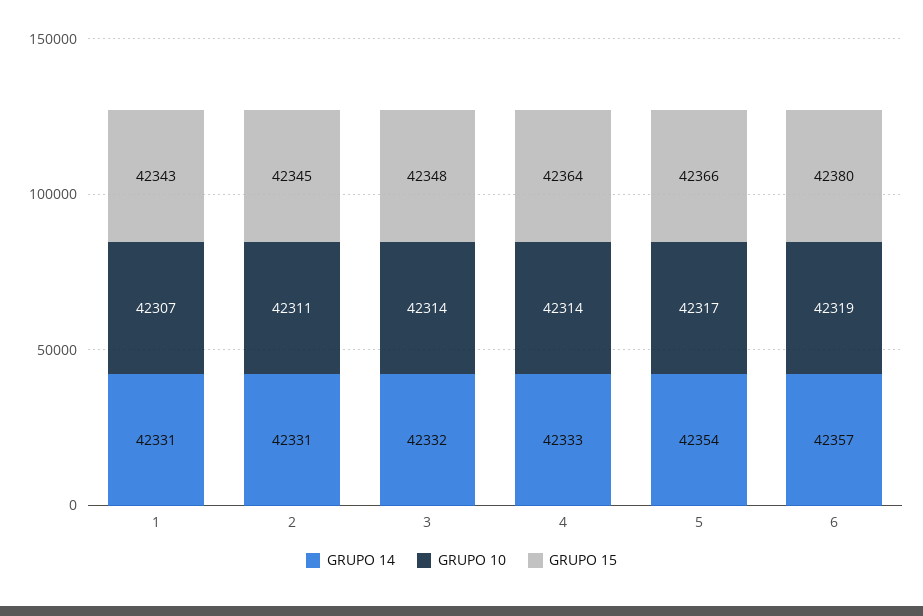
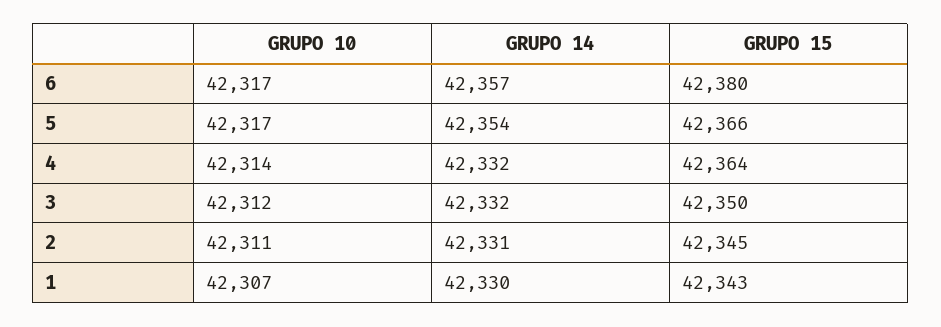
GRUPO 14, 1: 42331 -> 42330
GRUPO 10, 3: 42314 -> 42312
GRUPO 15, 3: 42348 -> 42350
GRUPO 14, 4: 42333 -> 42332
GRUPO 10, 6: 42319 -> 42317

